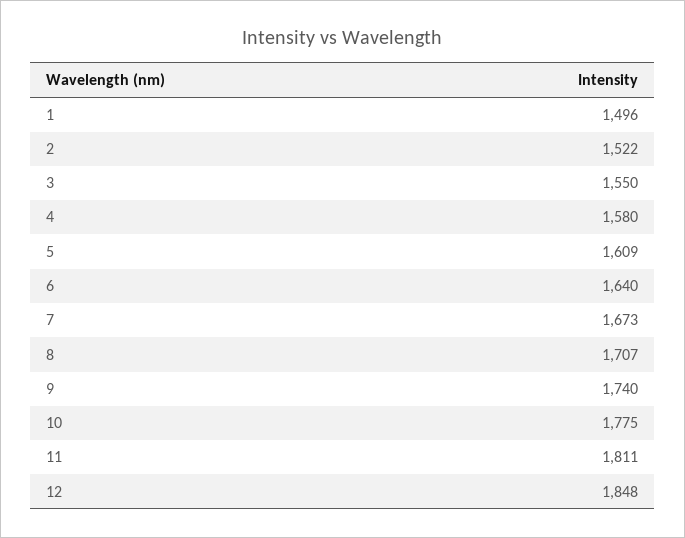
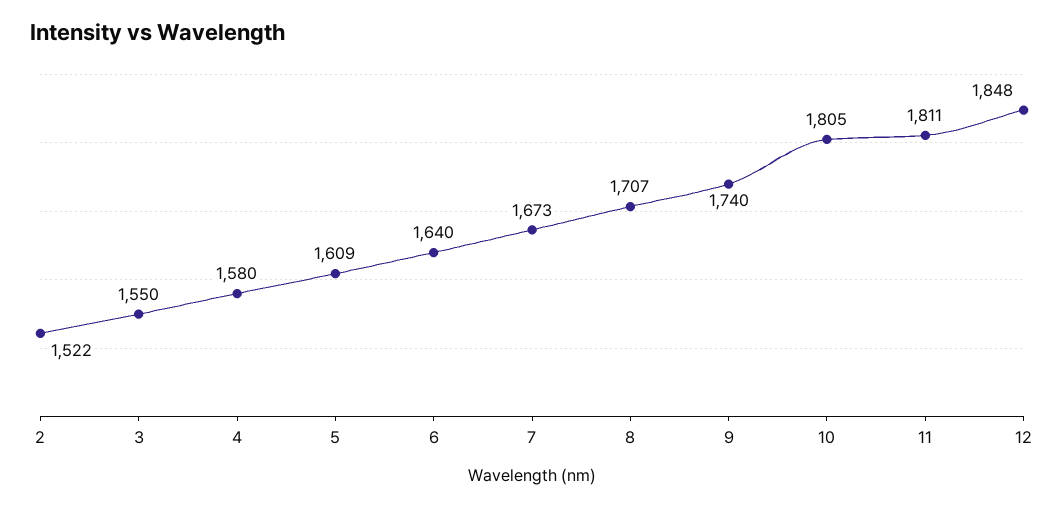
1: 1496 -> none
10: 1775 -> 1805

